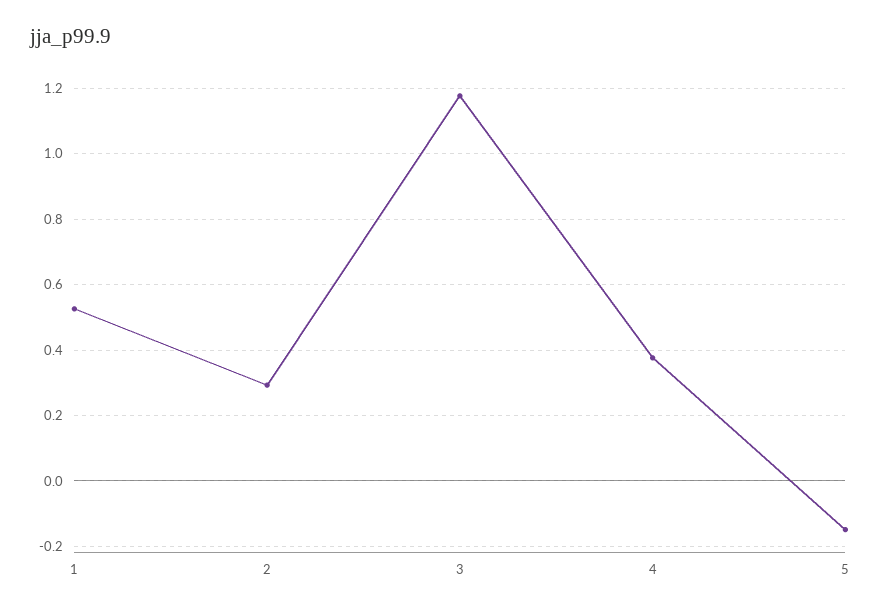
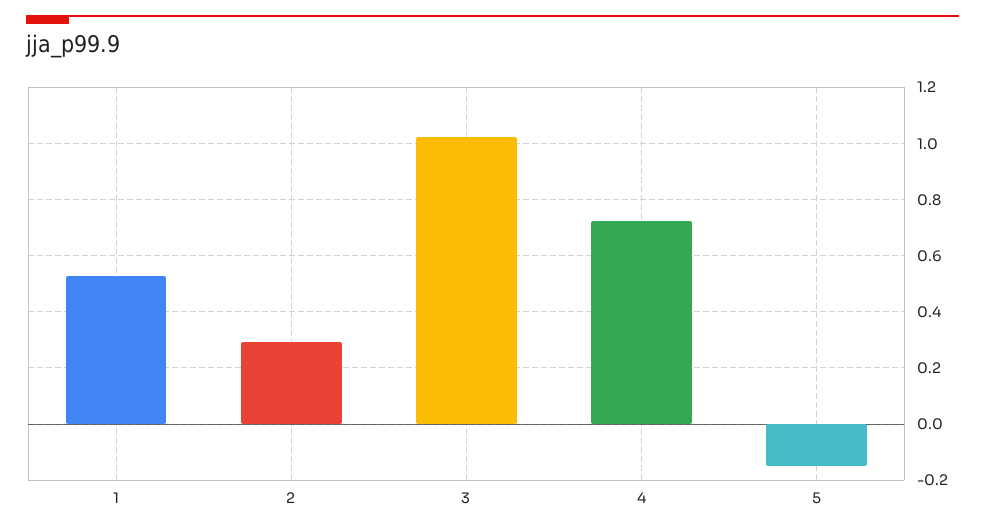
3: 1.18 -> 1.025
4: 0.38 -> 0.725

